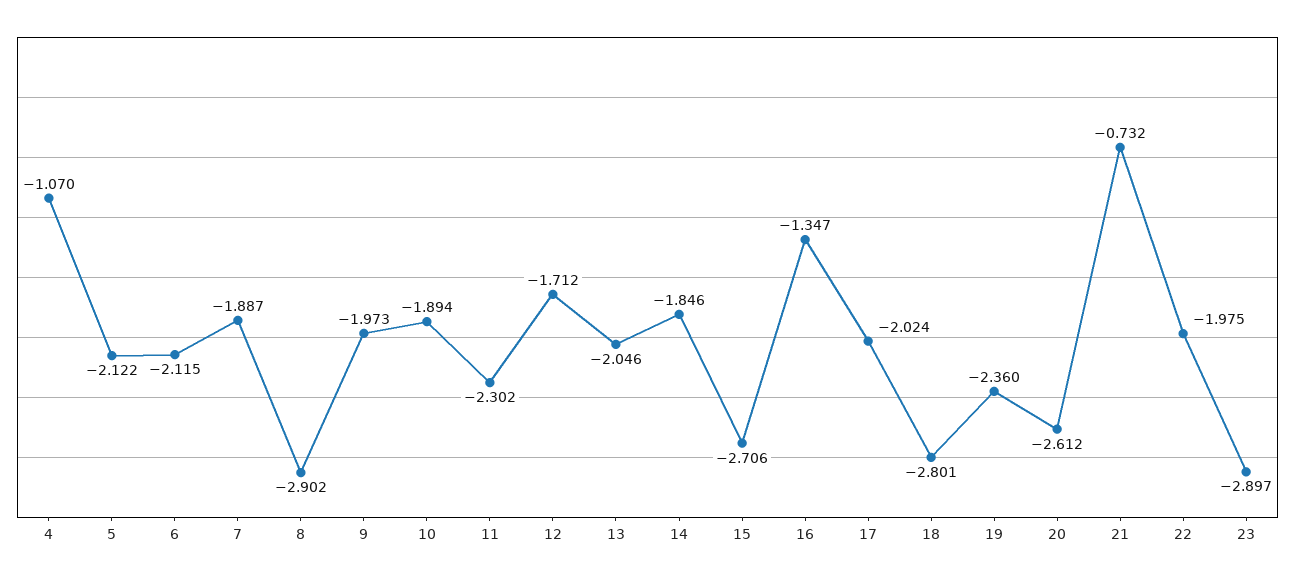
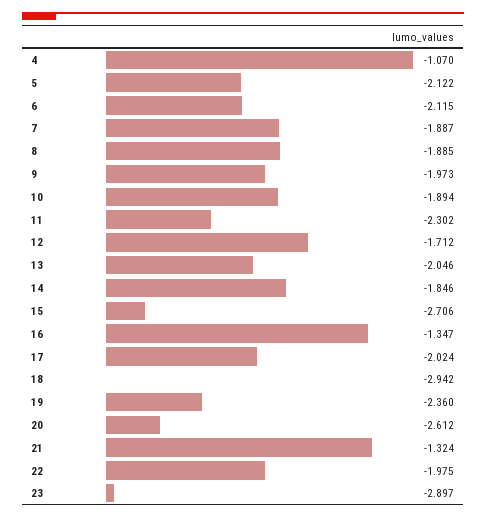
8: -2.902 -> -1.885
18: -2.801 -> -2.942
21: -0.732 -> -1.324

